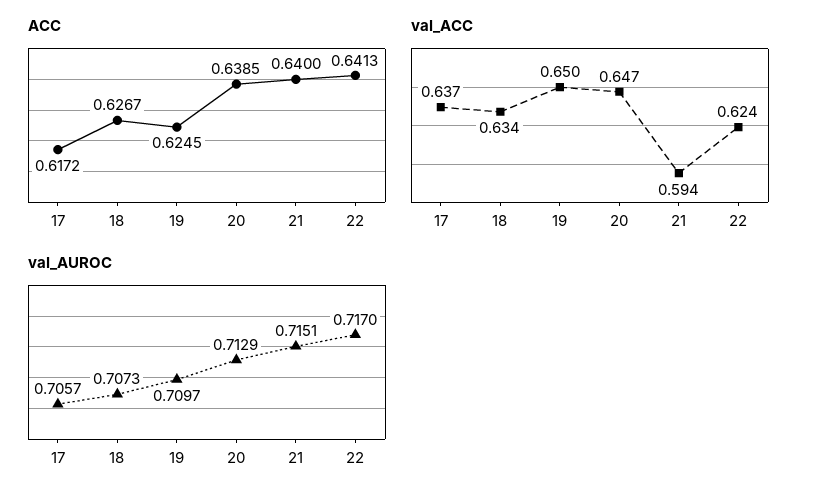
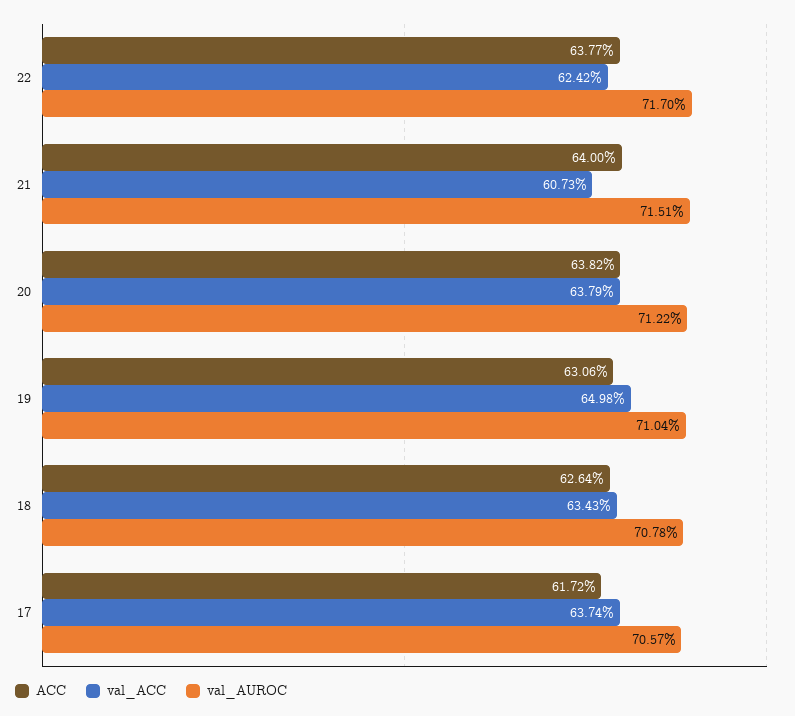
ACC, 18: 0.6267 -> 0.6264
ACC, 19: 0.6245 -> 0.6306
ACC, 20: 0.6385 -> 0.6382
ACC, 22: 0.6413 -> 0.6377
val_ACC, 20: 0.647 -> 0.6379
val_ACC, 21: 0.594 -> 0.6073
val_AUROC, 18: 0.7073 -> 0.7078
val_AUROC, 19: 0.7097 -> 0.7104
val_AUROC, 20: 0.7129 -> 0.7122

